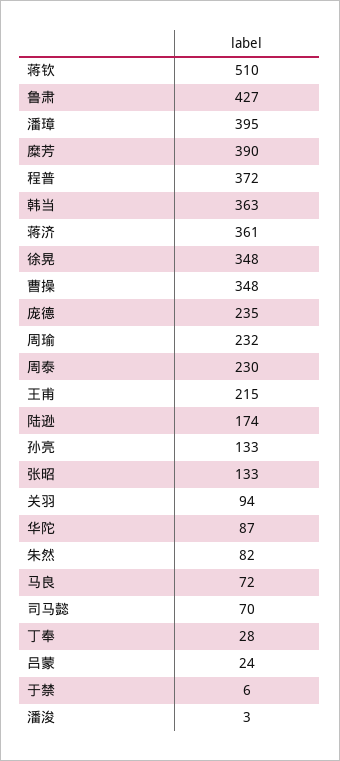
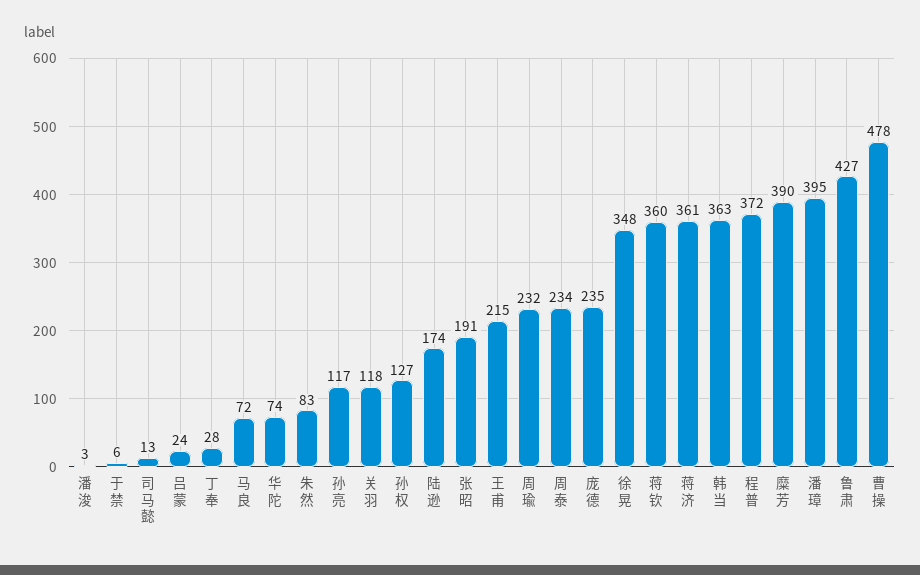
蒋钦: 510 -> 360
曹操: 348 -> 478
周泰: 230 -> 234
孙亮: 133 -> 117
张昭: 133 -> 191
关羽: 94 -> 118
华陀: 87 -> 74
朱然: 82 -> 83
司马懿: 70 -> 13
孙权: none -> 127

